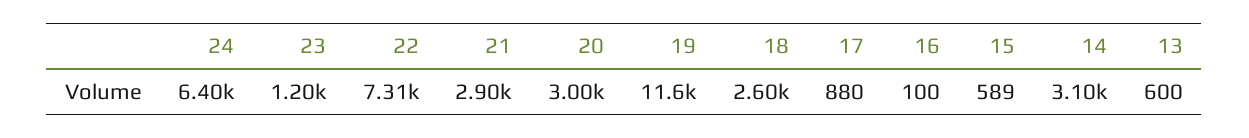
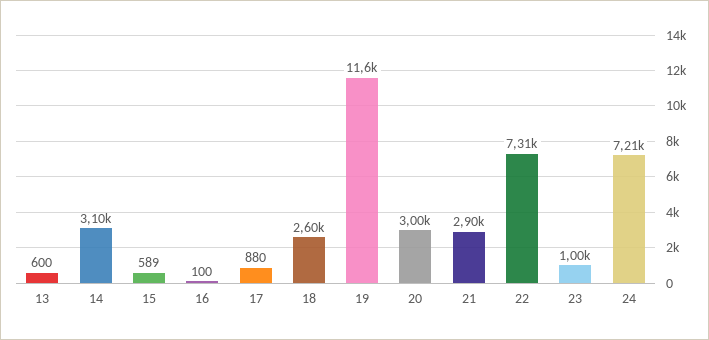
24: 6400 -> 7210
23: 1200 -> 1000

